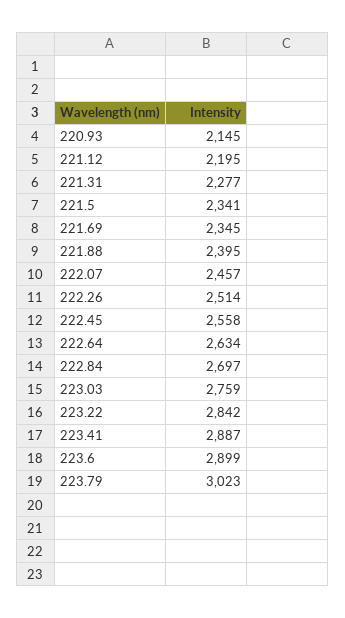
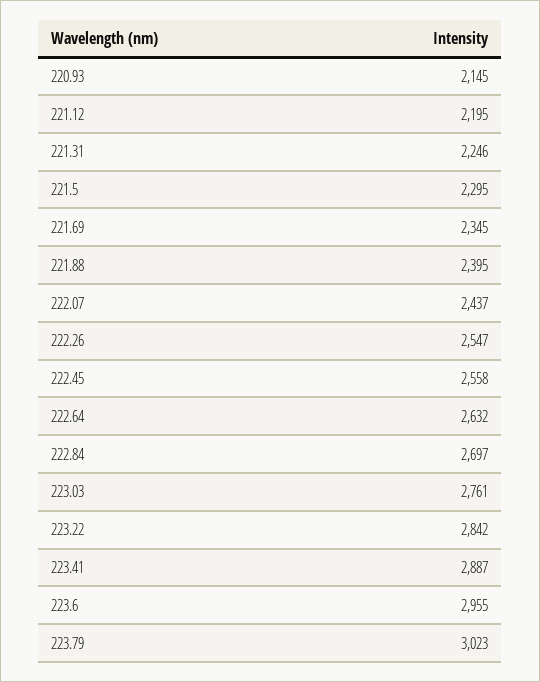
221.31: 2277 -> 2246
221.5: 2341 -> 2295
222.07: 2457 -> 2437
222.26: 2514 -> 2547
222.64: 2634 -> 2632
223.03: 2759 -> 2761
223.6: 2899 -> 2955

